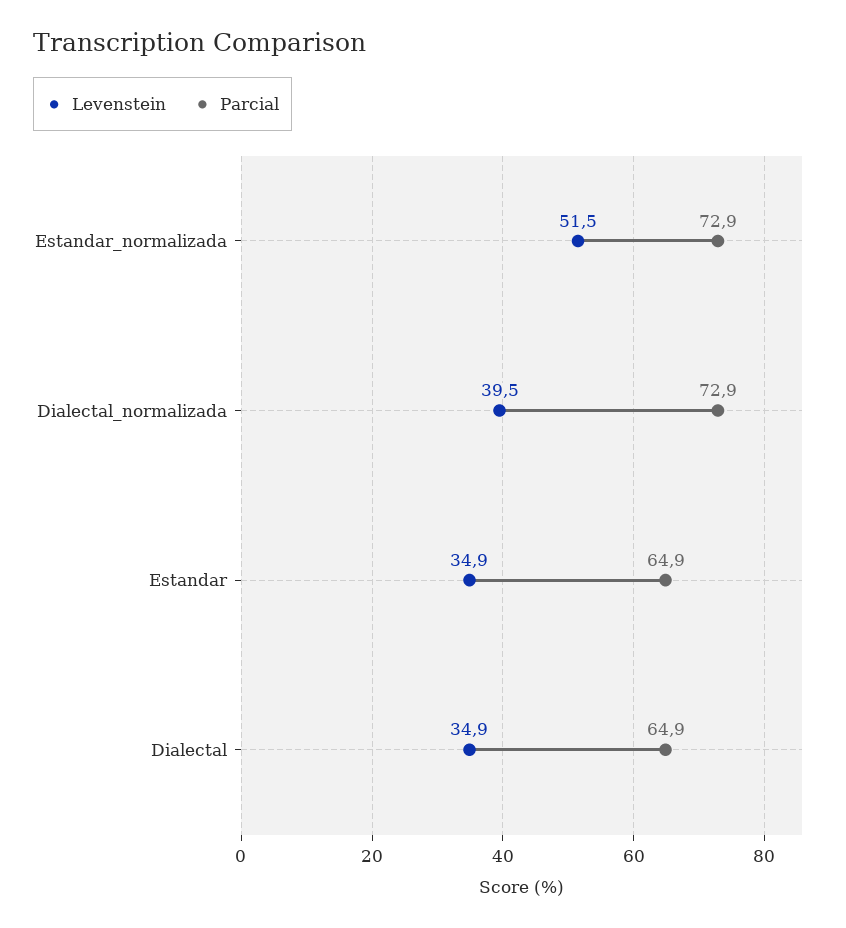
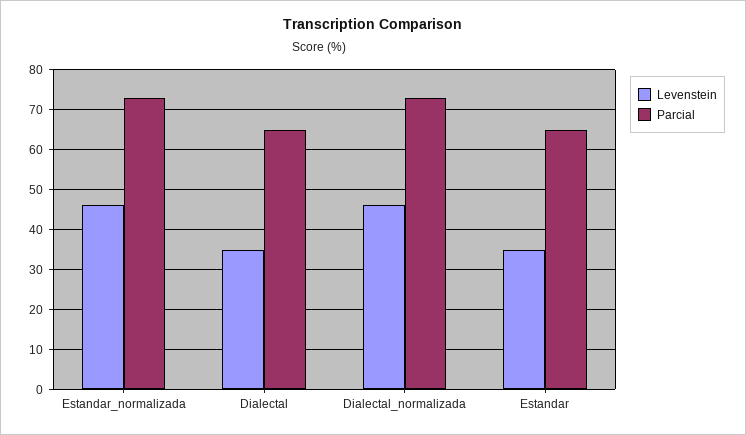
Levenstein, Estandar_normalizada: 51.5 -> 46
Levenstein, Dialectal_normalizada: 39.5 -> 46

